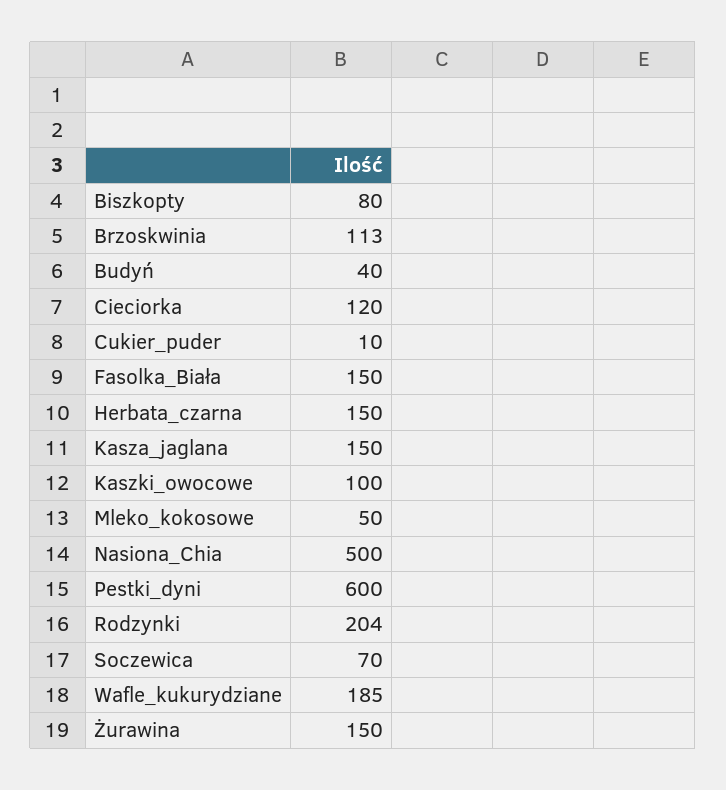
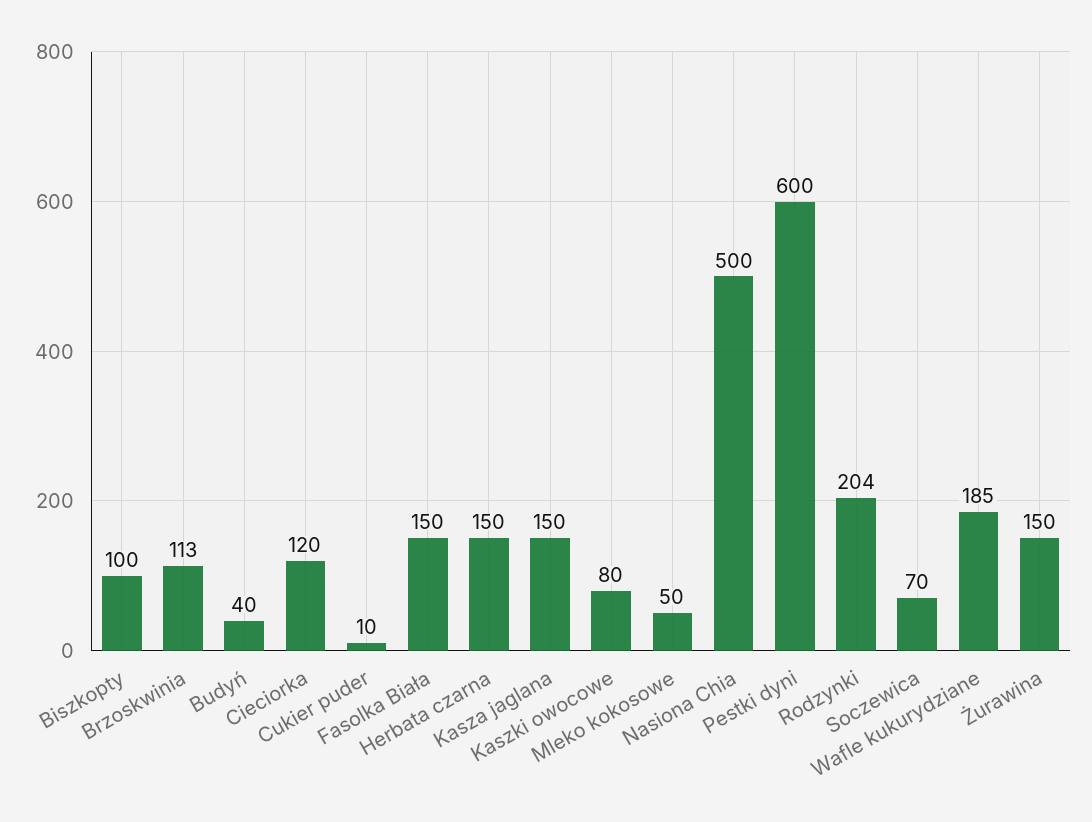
Biszkopty: 80 -> 100
Kaszki_owocowe: 100 -> 80

